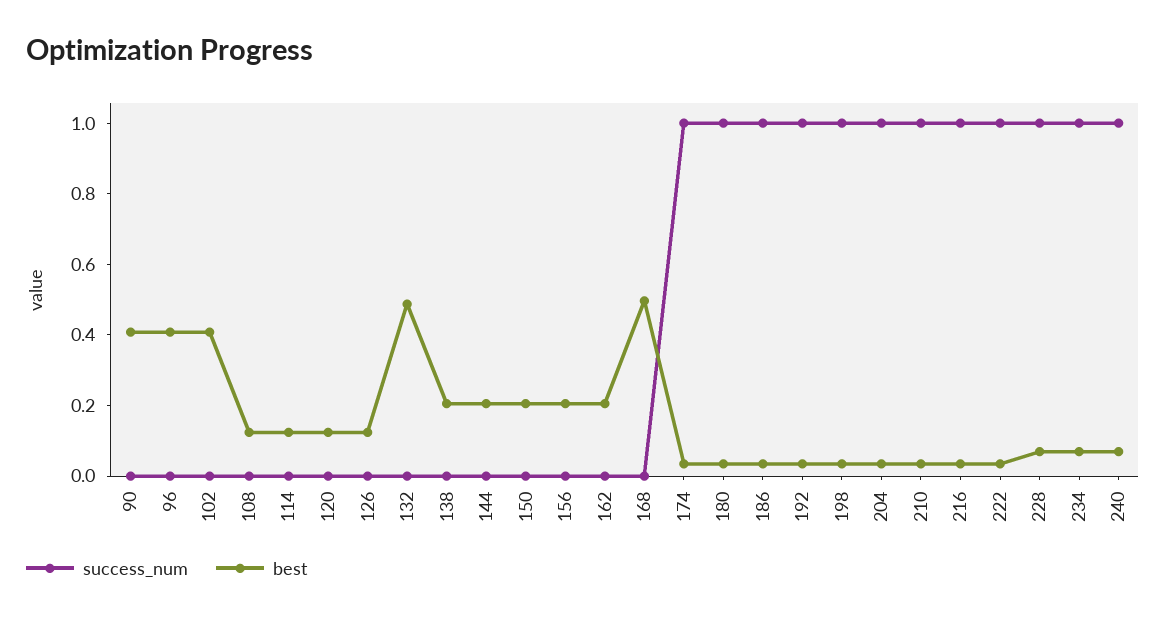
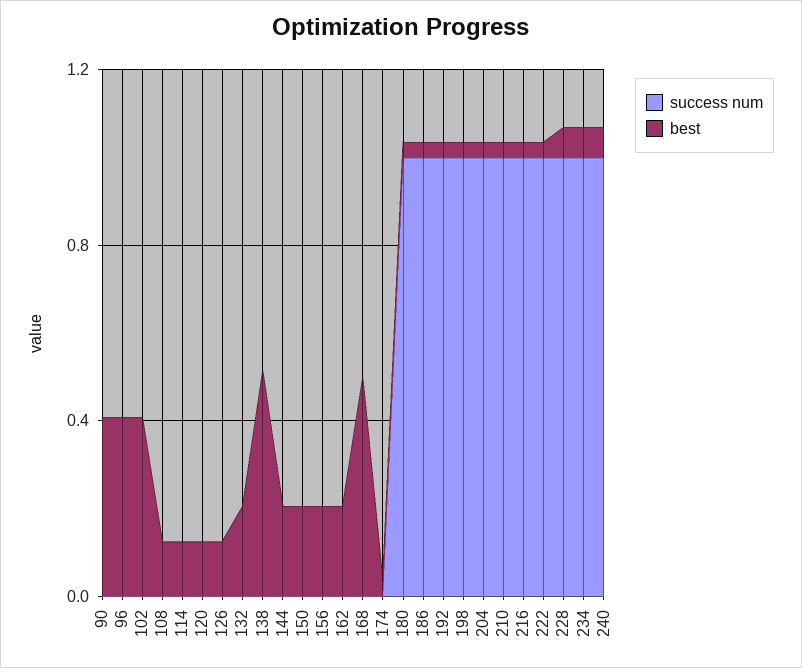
best, 132: 0.5 -> 0.2
best, 138: 0.2 -> 0.5
success_num, 174: 1 -> 0

